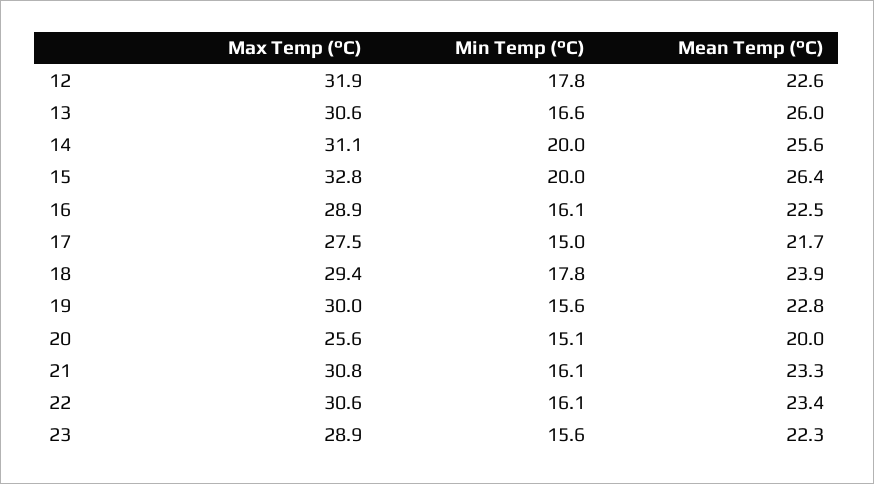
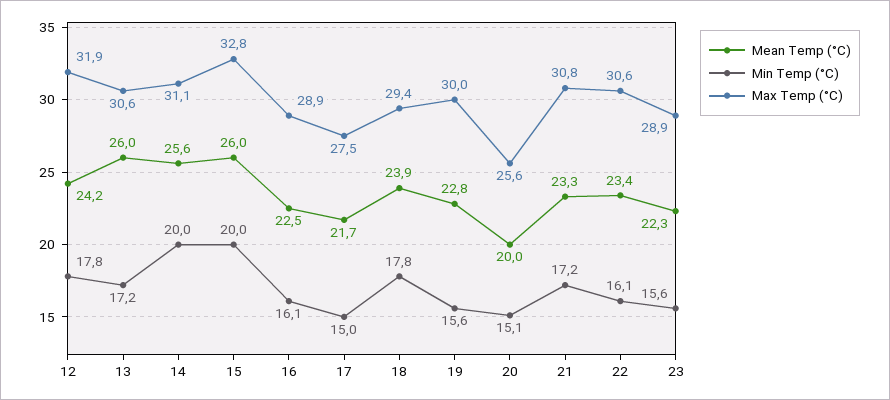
Mean Temp (°C), 12: 22.6 -> 24.2
Min Temp (°C), 13: 16.6 -> 17.2
Mean Temp (°C), 15: 26.4 -> 26
Min Temp (°C), 21: 16.1 -> 17.2

